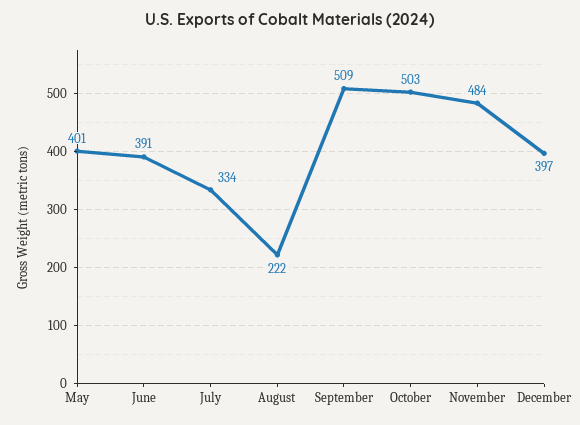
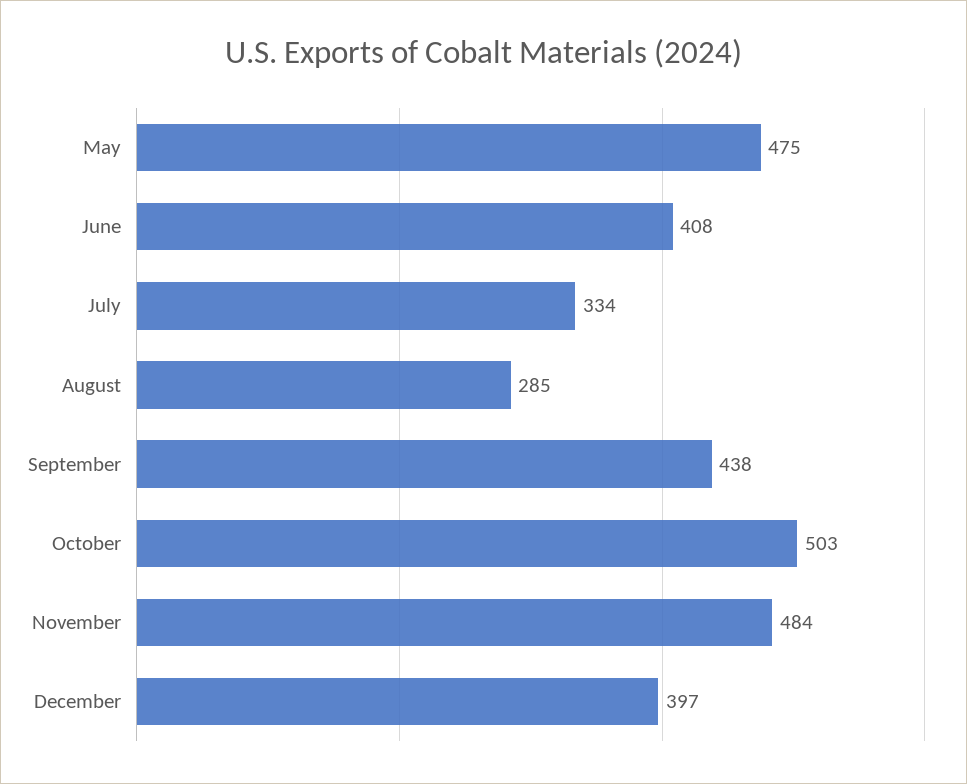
May: 401 -> 475
June: 391 -> 408
August: 222 -> 285
September: 509 -> 438

